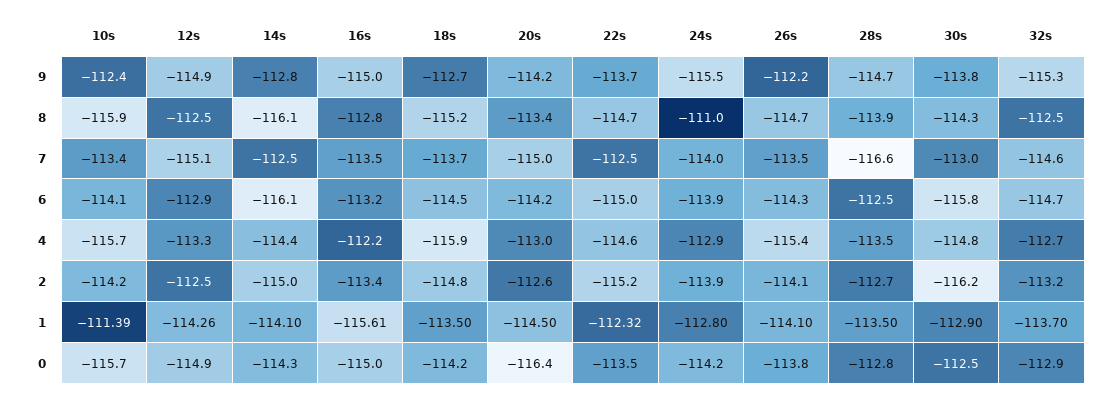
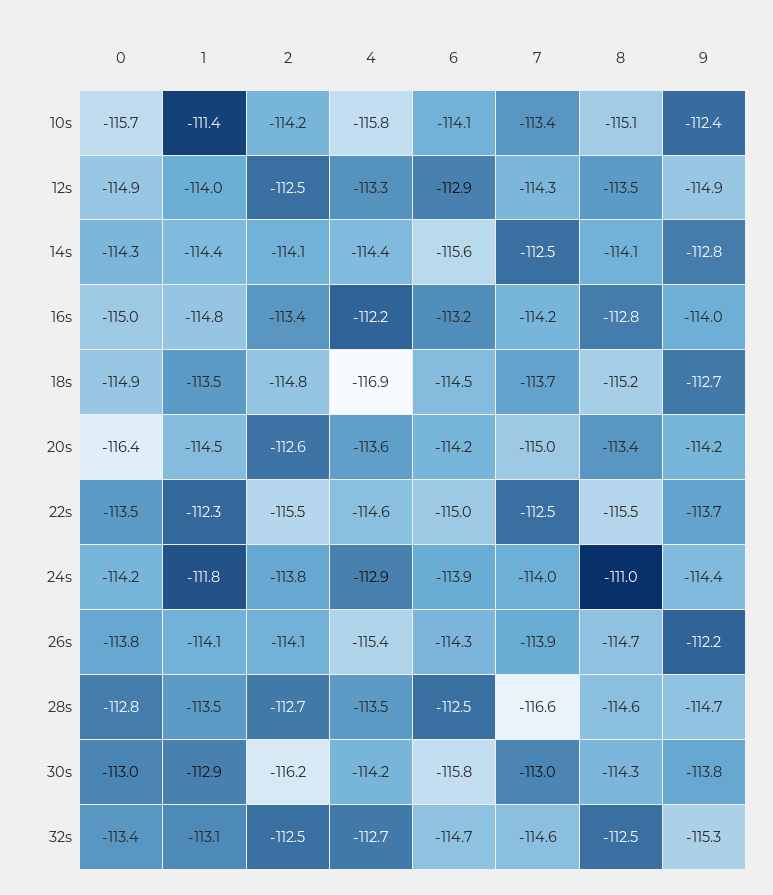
16s, 9: -115 -> -114
24s, 9: -115.5 -> -114.4
10s, 8: -115.9 -> -115.1
12s, 8: -112.5 -> -113.5
14s, 8: -116.1 -> -114.1
22s, 8: -114.7 -> -115.5
28s, 8: -113.9 -> -114.6
12s, 7: -115.1 -> -114.3
16s, 7: -113.5 -> -114.2
26s, 7: -113.5 -> -113.9
14s, 6: -116.1 -> -115.6
10s, 4: -115.7 -> -115.8
18s, 4: -115.9 -> -116.9
20s, 4: -113 -> -113.6
30s, 4: -114.8 -> -114.2
14s, 2: -115 -> -114.1
22s, 2: -115.2 -> -115.5
24s, 2: -113.9 -> -113.8
32s, 2: -113.2 -> -112.5
12s, 1: -114.26 -> -114
14s, 1: -114.1 -> -114.4
16s, 1: -115.61 -> -114.8
24s, 1: -112.8 -> -111.8
32s, 1: -113.7 -> -113.1
18s, 0: -114.2 -> -114.9
30s, 0: -112.5 -> -113
32s, 0: -112.9 -> -113.4

